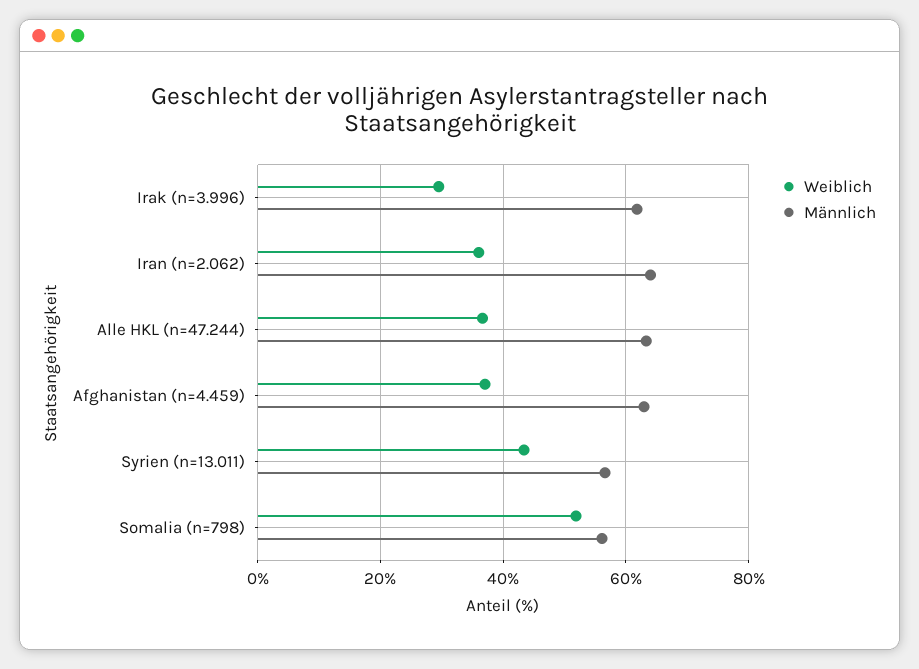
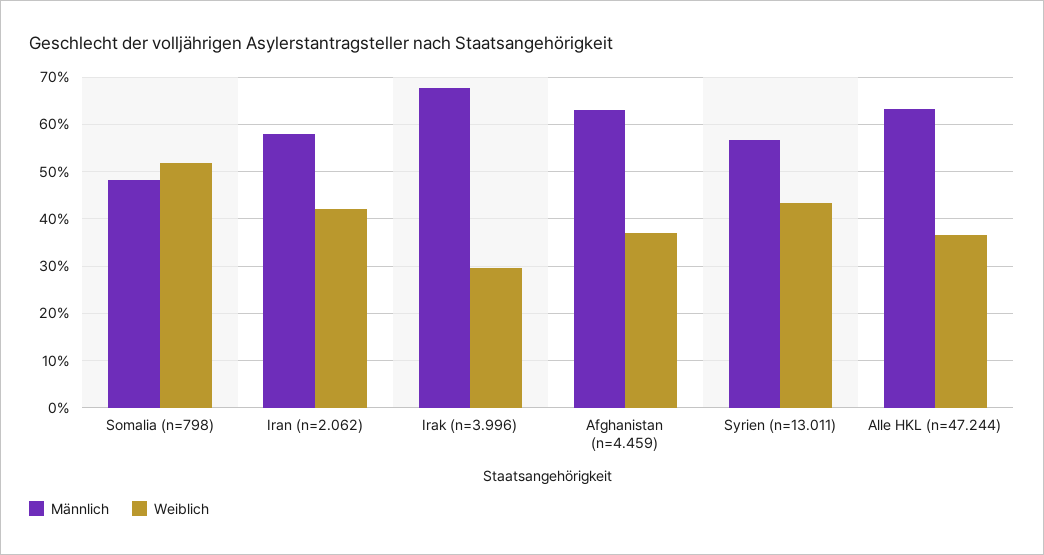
Männlich, Irak (n=3.996): 62 -> 68
Weiblich, Iran (n=2.062): 36 -> 42
Männlich, Iran (n=2.062): 64 -> 58
Männlich, Somalia (n=798): 56 -> 48

